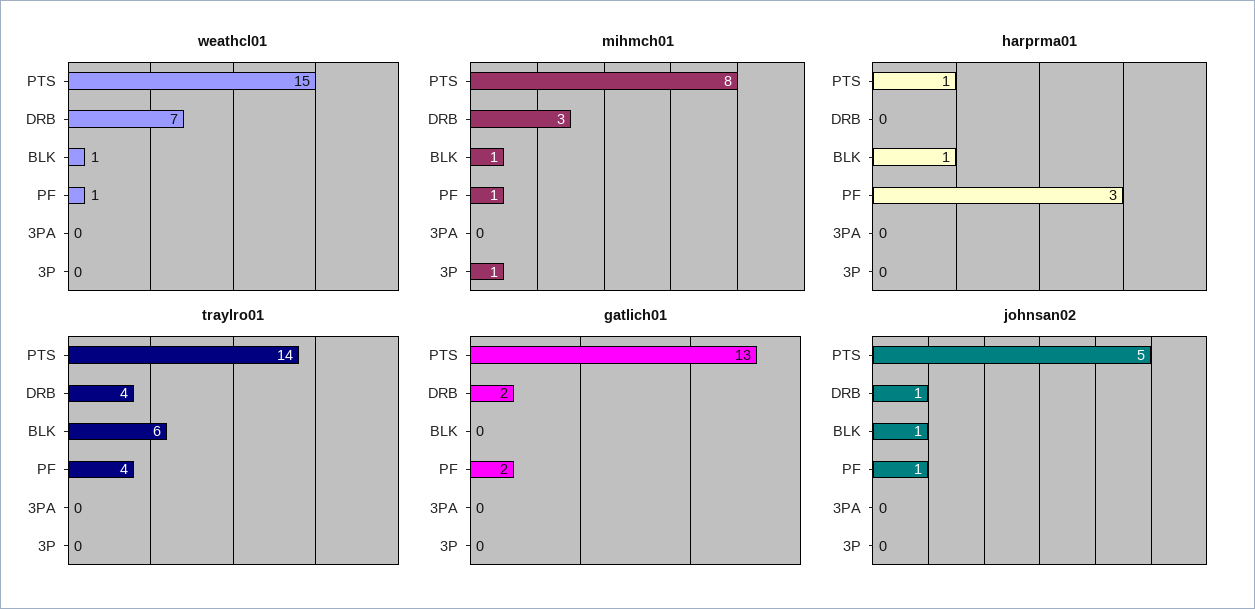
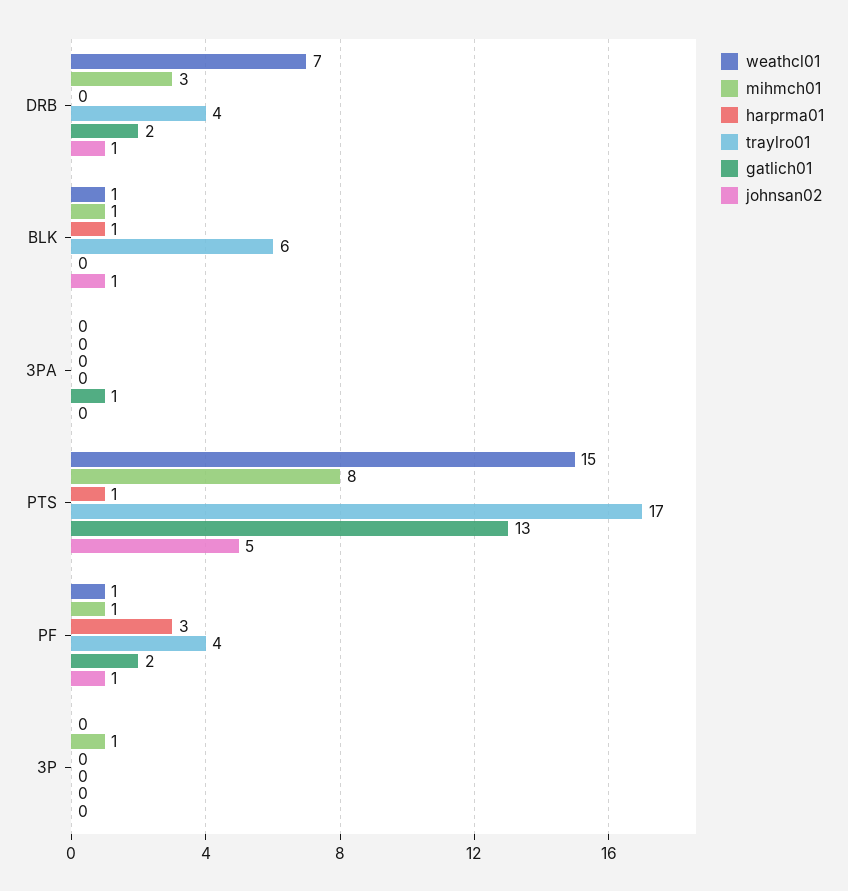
traylro01, PTS: 14 -> 17
gatlich01, 3PA: 0 -> 1

